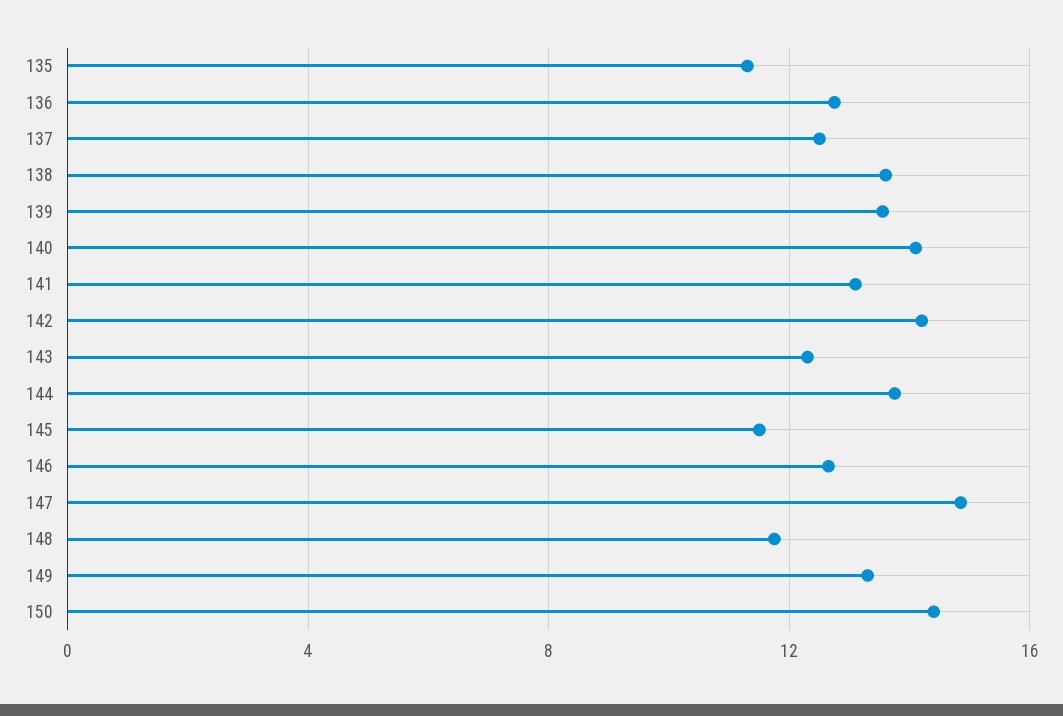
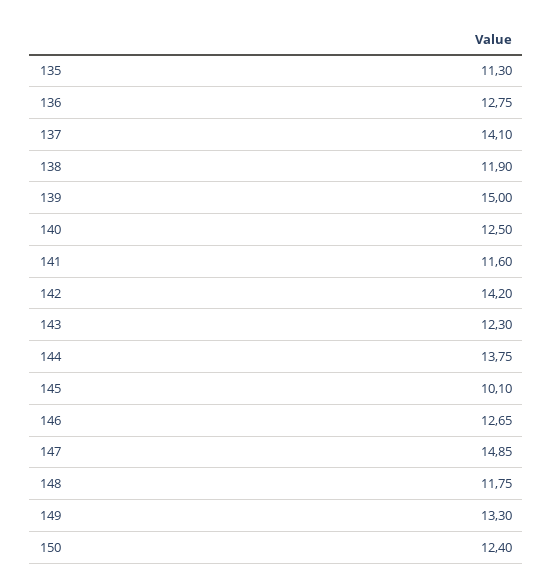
137: 12.5 -> 14.1
138: 13.5 -> 11.9
139: 13.5 -> 15
140: 14 -> 12.5
141: 13 -> 11.6
145: 11.5 -> 10.1
150: 14.5 -> 12.4

